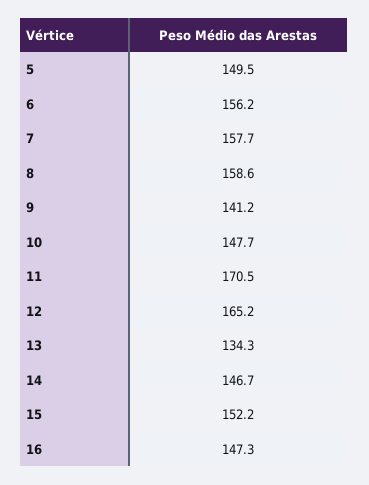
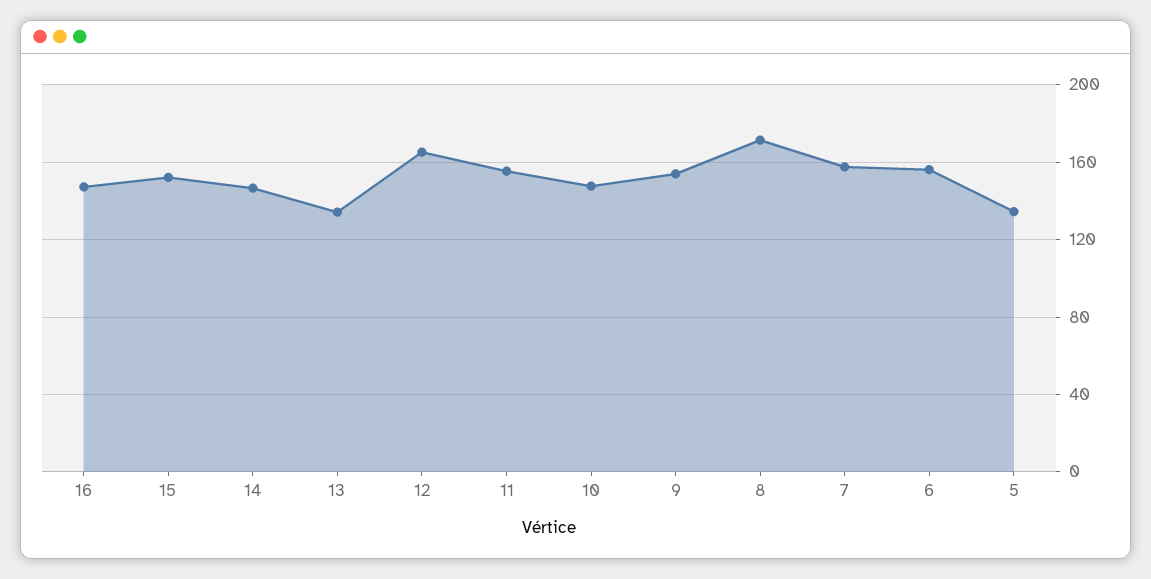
5: 149.5 -> 135
8: 158.6 -> 170
9: 141.2 -> 155
11: 170.5 -> 155

